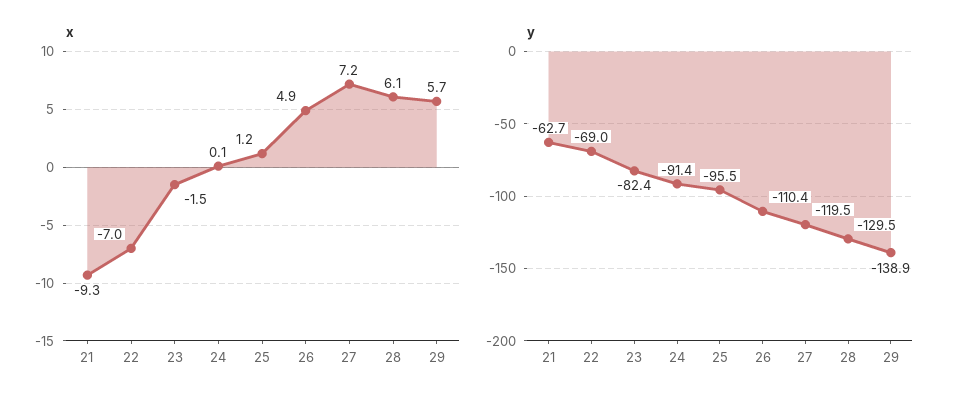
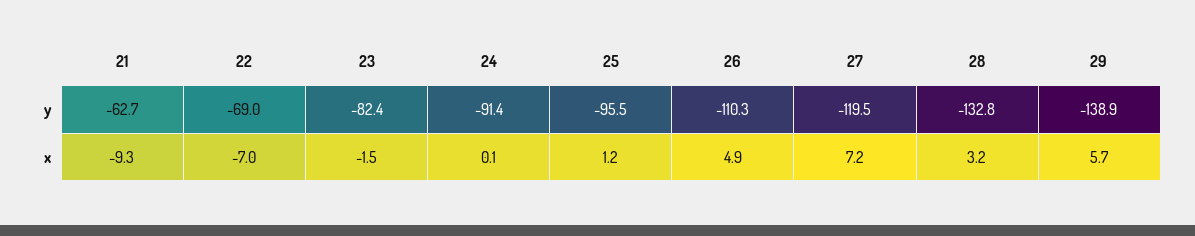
x, 28: 6.1 -> 3.2
y, 26: -110.4 -> -110.3
y, 28: -129.5 -> -132.8

